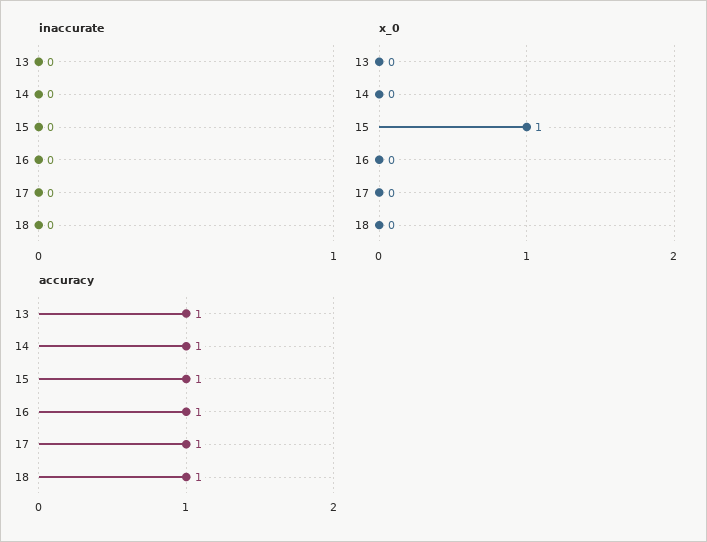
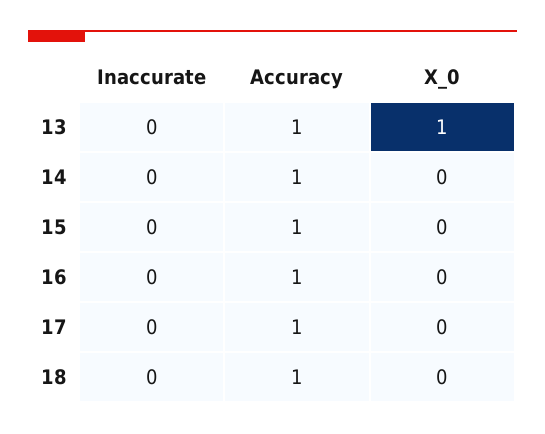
x_0, 13: 0 -> 1
x_0, 15: 1 -> 0

